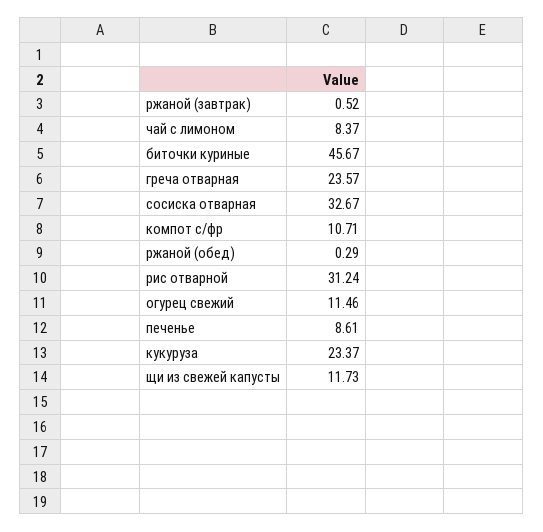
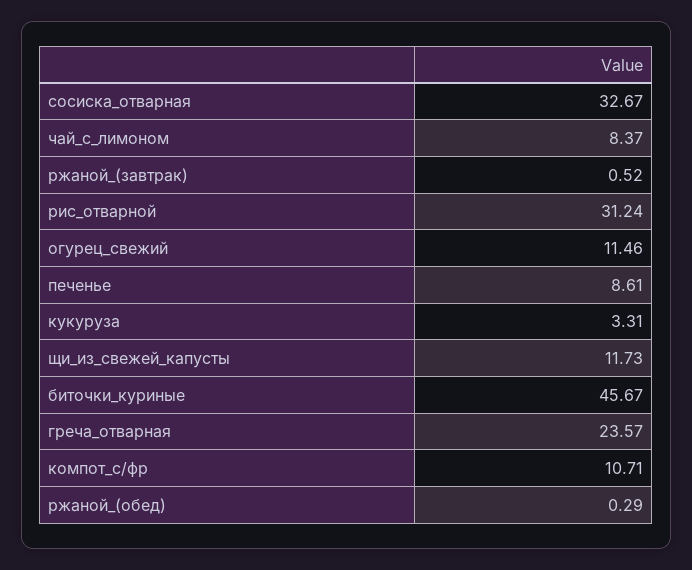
кукуруза: 23.37 -> 3.31

